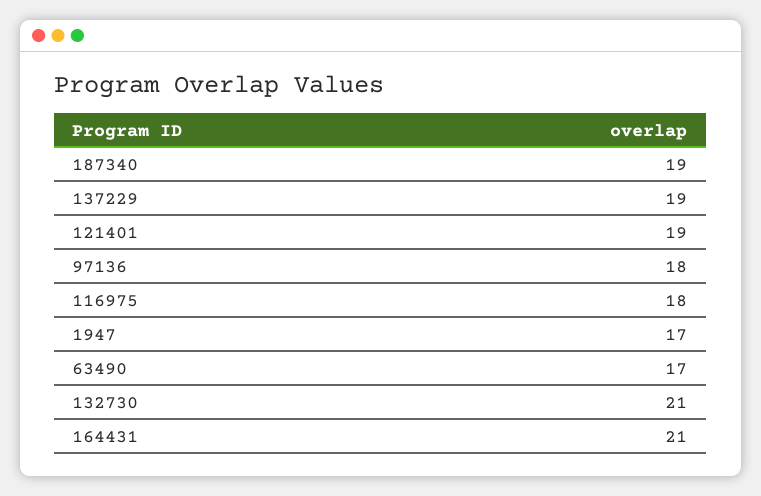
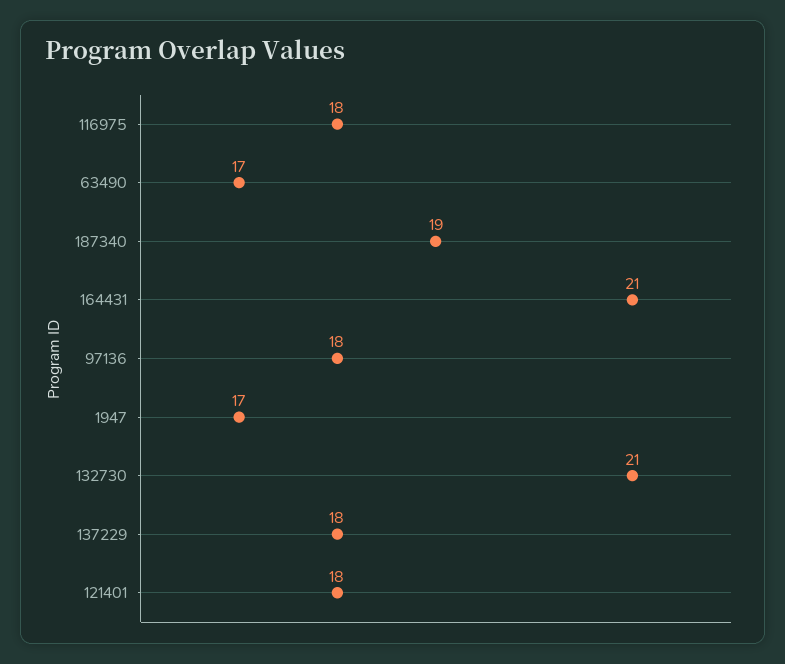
137229: 19 -> 18
121401: 19 -> 18

